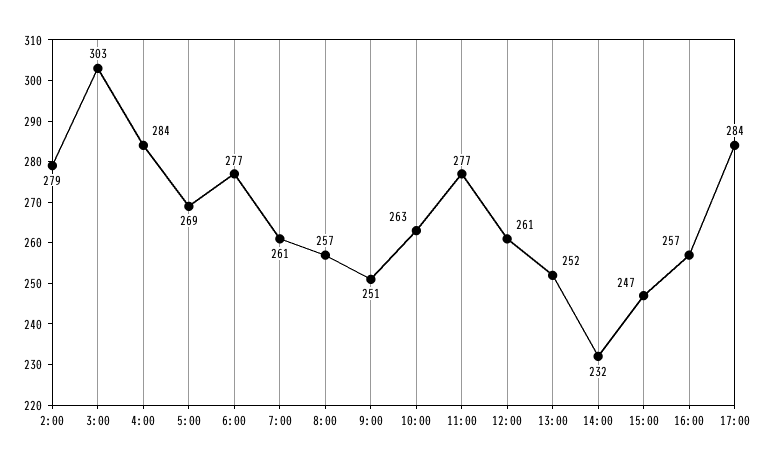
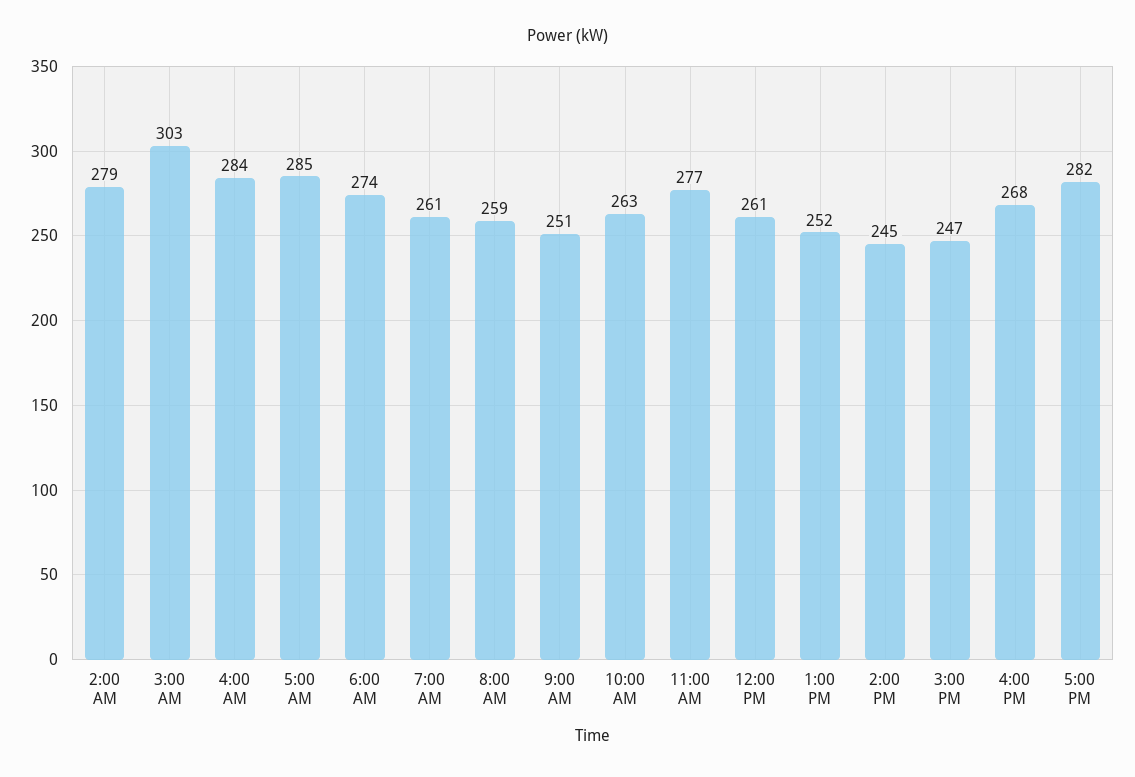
5:00: 269 -> 285
6:00: 277 -> 274
8:00: 257 -> 259
14:00: 232 -> 245
16:00: 257 -> 268
17:00: 284 -> 282

